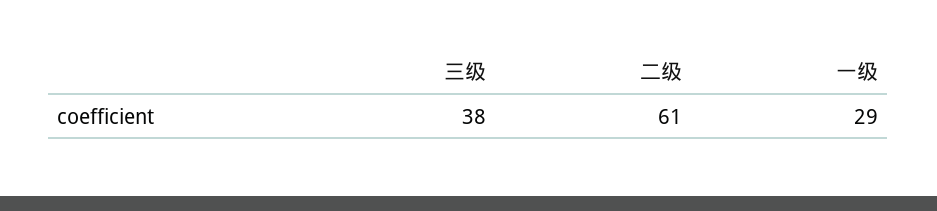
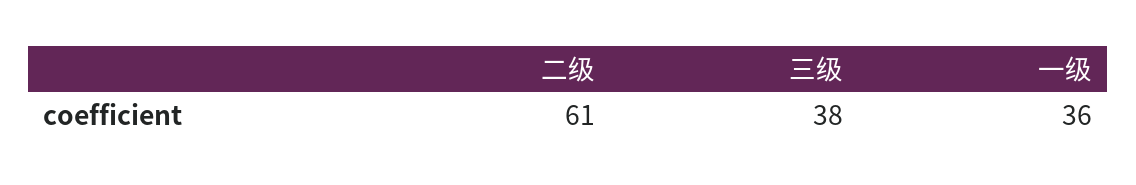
一级: 29 -> 36

